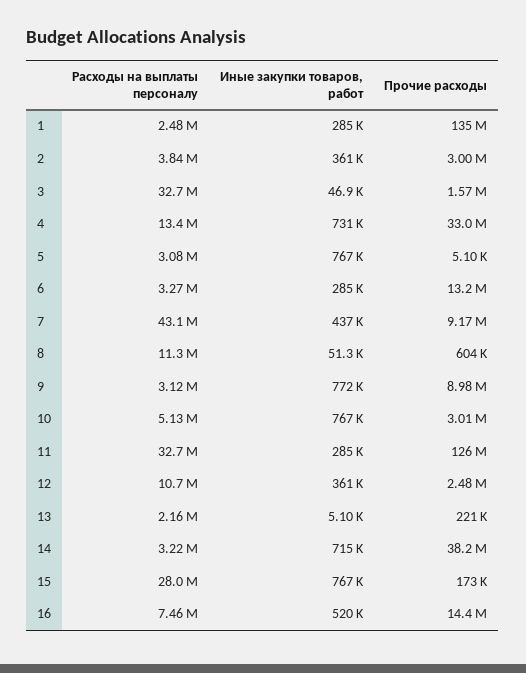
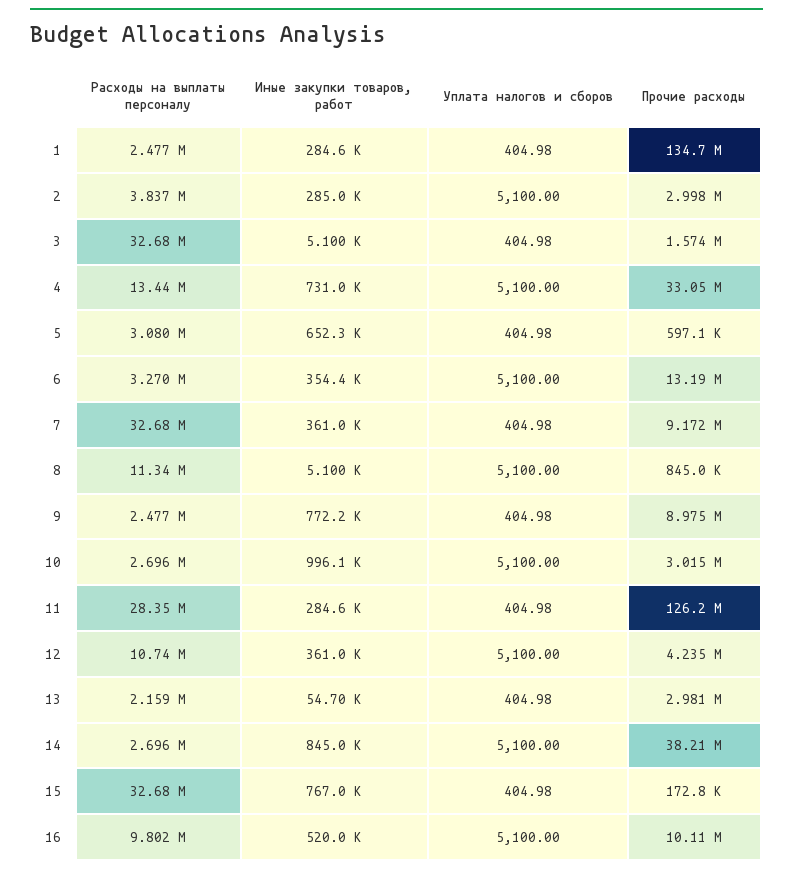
Иные закупки товаров, работ, 2: 361000 -> 285000
Иные закупки товаров, работ, 3: 46900 -> 5100
Иные закупки товаров, работ, 5: 767000 -> 652300
Прочие расходы, 5: 5100 -> 597100
Иные закупки товаров, работ, 6: 285000 -> 354400
Расходы на выплаты персоналу, 7: 43100000 -> 32680000
Иные закупки товаров, работ, 7: 437000 -> 361000
Иные закупки товаров, работ, 8: 51300 -> 5100
Прочие расходы, 8: 604000 -> 845000
Расходы на выплаты персоналу, 9: 3120000 -> 2477000
Расходы на выплаты персоналу, 10: 5130000 -> 2696000
Иные закупки товаров, работ, 10: 767000 -> 996100
Расходы на выплаты персоналу, 11: 32700000 -> 28350000
Прочие расходы, 12: 2480000 -> 4235000
Иные закупки товаров, работ, 13: 5100 -> 54700
Прочие расходы, 13: 221000 -> 2981000
Расходы на выплаты персоналу, 14: 3220000 -> 2696000
Иные закупки товаров, работ, 14: 715000 -> 845000
Расходы на выплаты персоналу, 15: 28000000 -> 32680000
Расходы на выплаты персоналу, 16: 7460000 -> 9802000
Прочие расходы, 16: 14400000 -> 10110000
Уплата налогов и сборов, 1: none -> 404.98
Уплата налогов и сборов, 2: none -> 5100
Уплата налогов и сборов, 3: none -> 404.98
Уплата налогов и сборов, 4: none -> 5100
Уплата налогов и сборов, 5: none -> 404.98
Уплата налогов и сборов, 6: none -> 5100
Уплата налогов и сборов, 7: none -> 404.98
Уплата налогов и сборов, 8: none -> 5100
Уплата налогов и сборов, 9: none -> 404.98
Уплата налогов и сборов, 10: none -> 5100
Уплата налогов и сборов, 11: none -> 404.98
Уплата налогов и сборов, 12: none -> 5100
Уплата налогов и сборов, 13: none -> 404.98
Уплата налогов и сборов, 14: none -> 5100
Уплата налогов и сборов, 15: none -> 404.98
Уплата налогов и сборов, 16: none -> 5100

